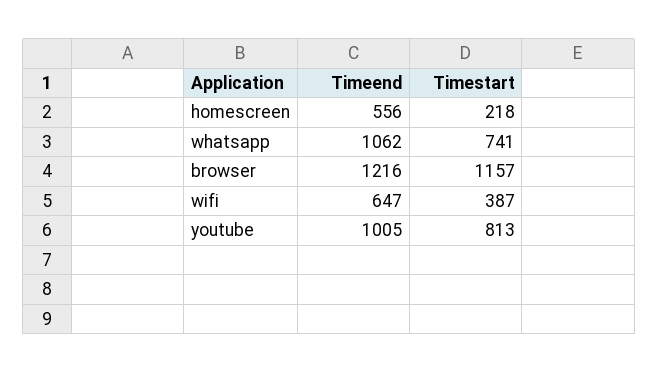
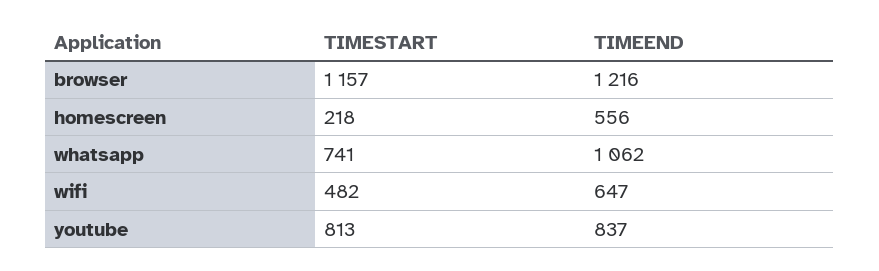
Timestart, wifi: 387 -> 482
Timeend, youtube: 1005 -> 837

